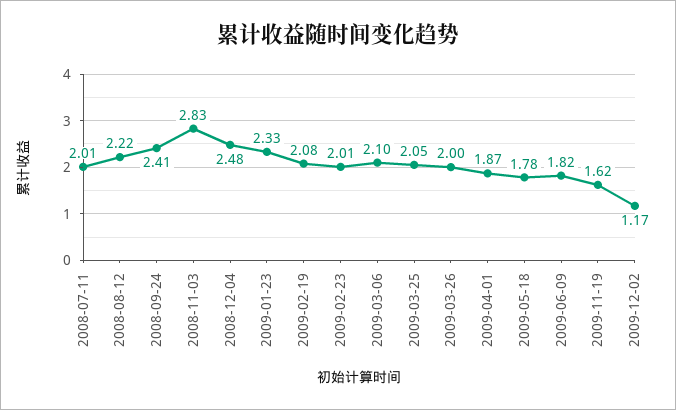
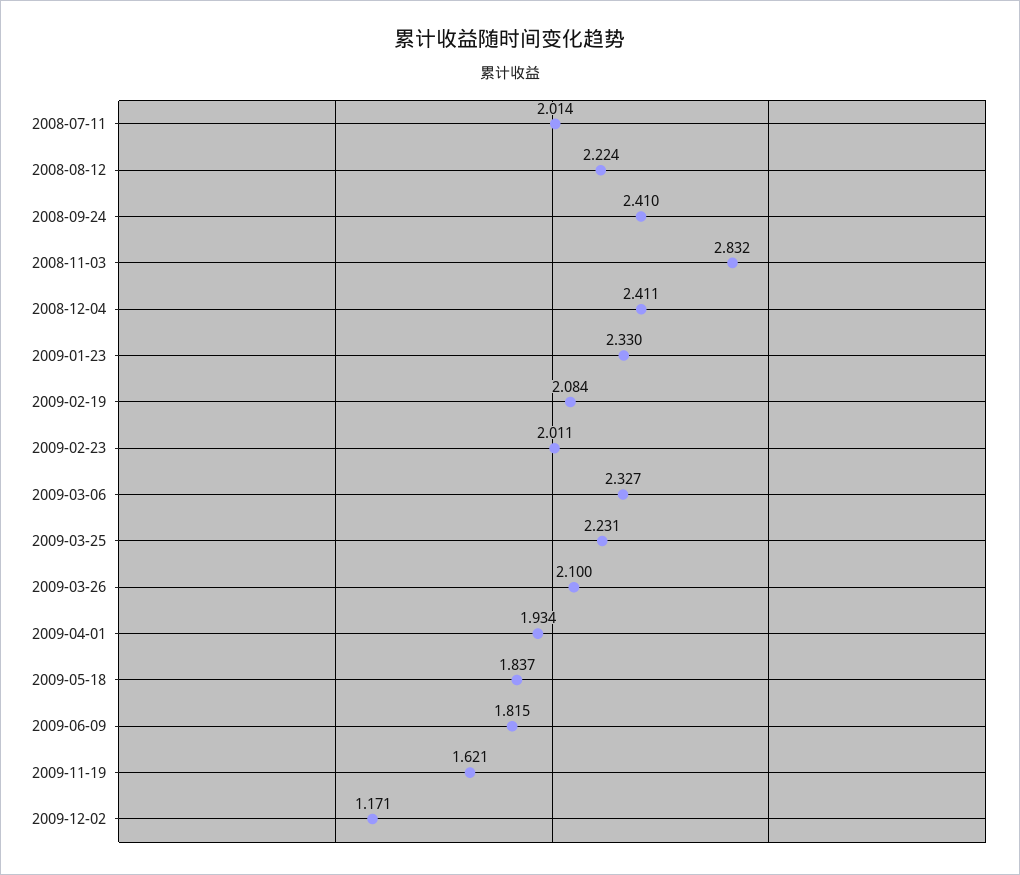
2008-12-04: 2.48 -> 2.411
2009-03-06: 2.1 -> 2.327
2009-03-25: 2.05 -> 2.231
2009-03-26: 2 -> 2.1
2009-04-01: 1.87 -> 1.934
2009-05-18: 1.78 -> 1.837

